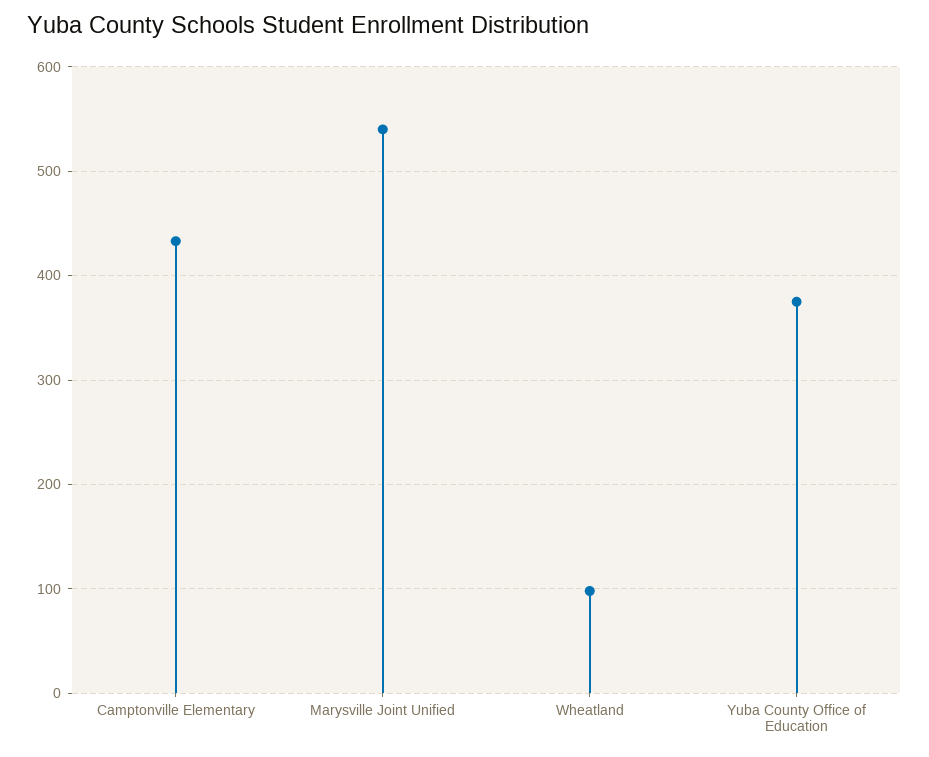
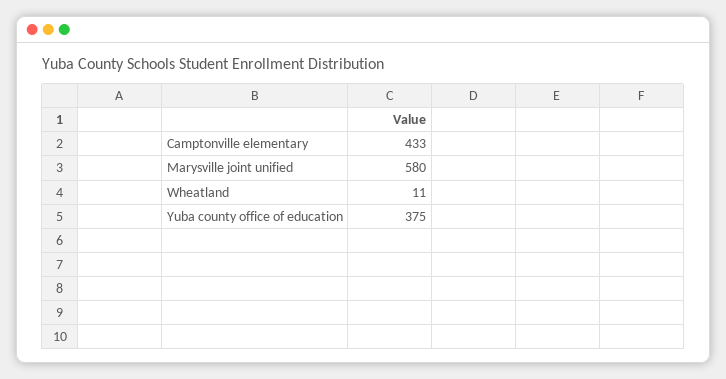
Marysville Joint Unified: 540 -> 580
Wheatland: 100 -> 11

